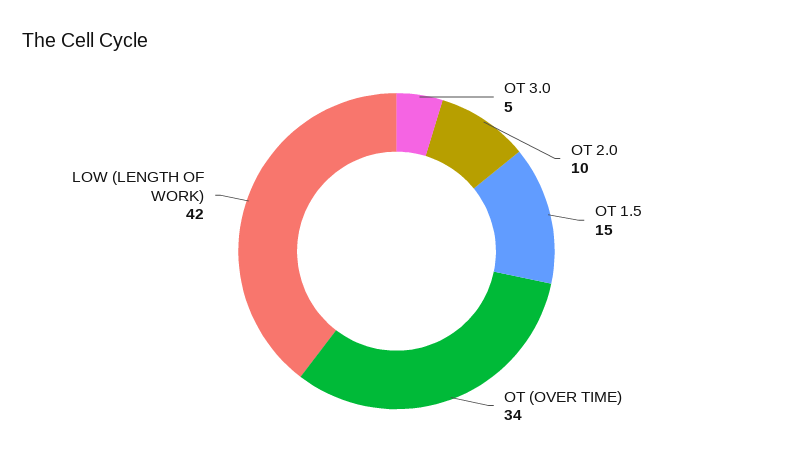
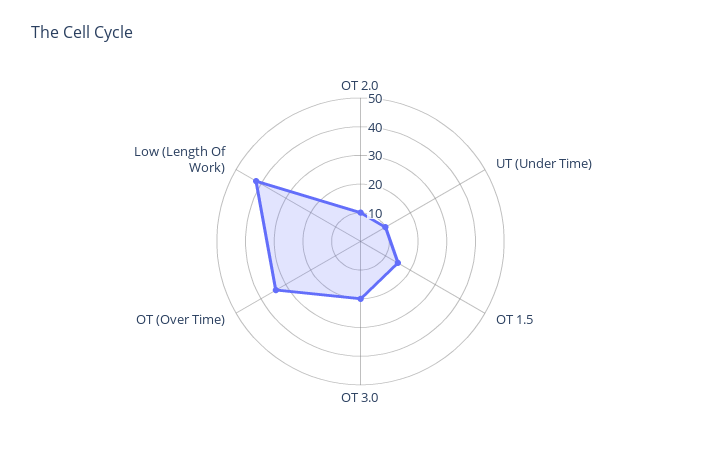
OT 3.0: 5 -> 20
UT (Under Time): none -> 10

